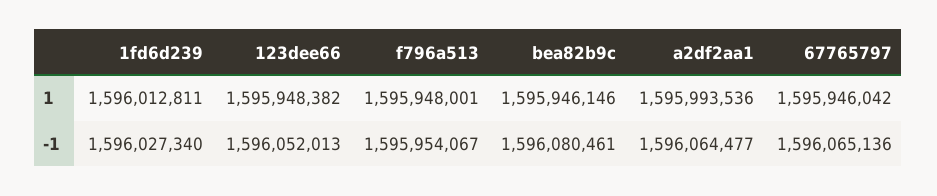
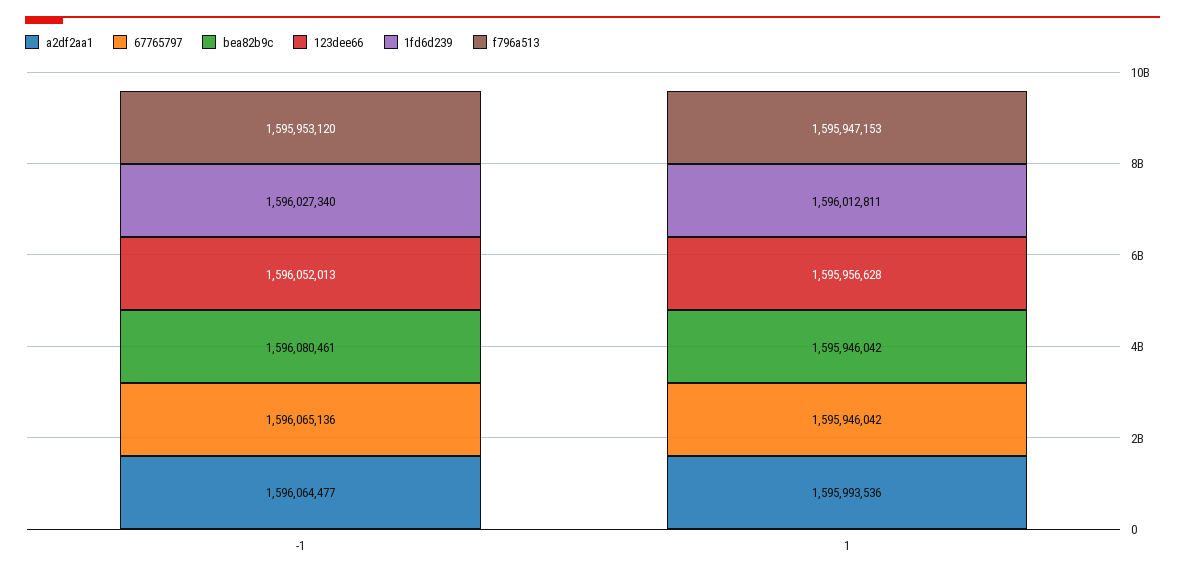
123dee66, 1: 1595948382 -> 1595956628
f796a513, 1: 1595948001 -> 1595947153
bea82b9c, 1: 1595946146 -> 1595946042
f796a513, -1: 1595954067 -> 1595953120

